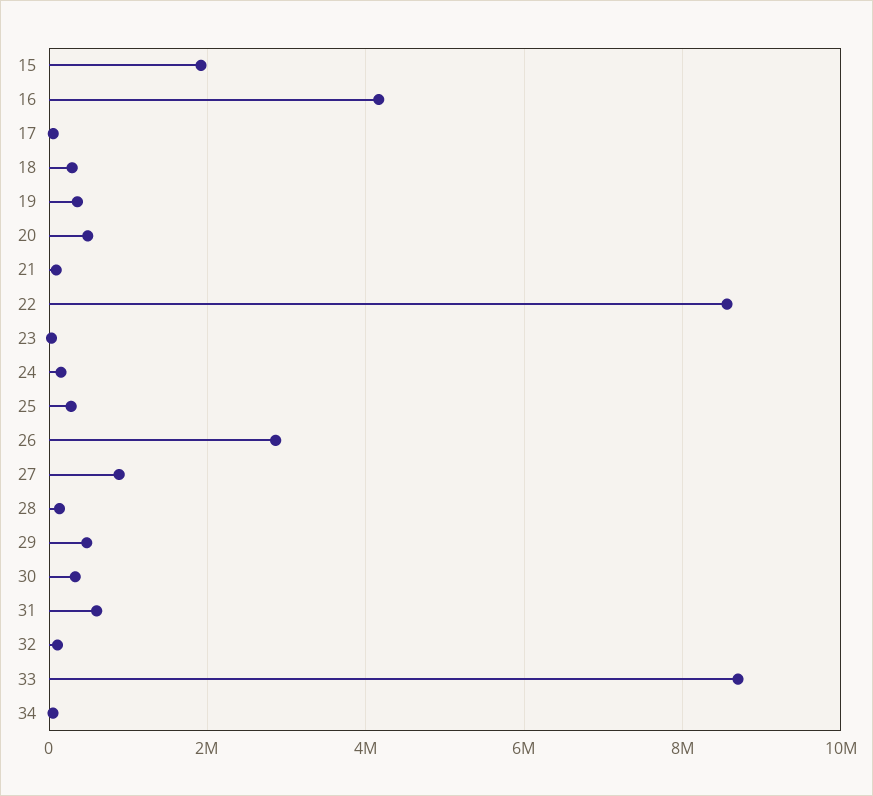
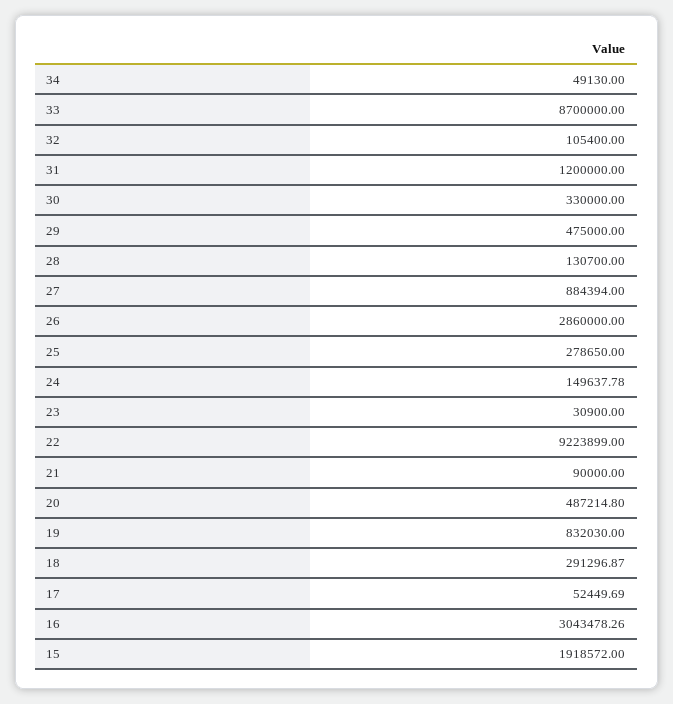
16: 4200000 -> 3043478.26
19: 400000 -> 832030
22: 8600000 -> 9223899
31: 600000 -> 1200000

